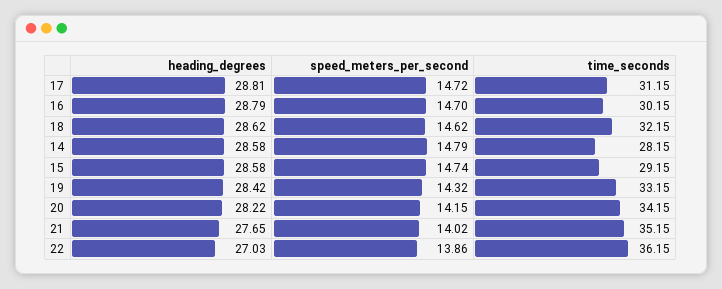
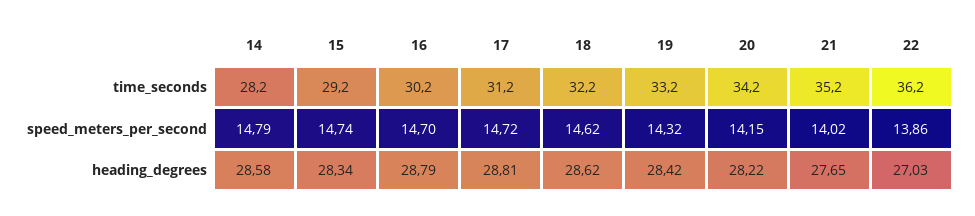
heading_degrees, 15: 28.58 -> 28.34

